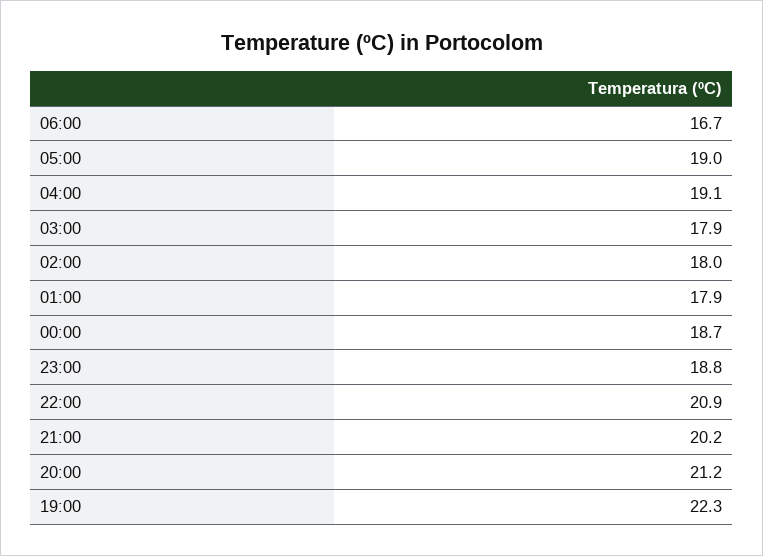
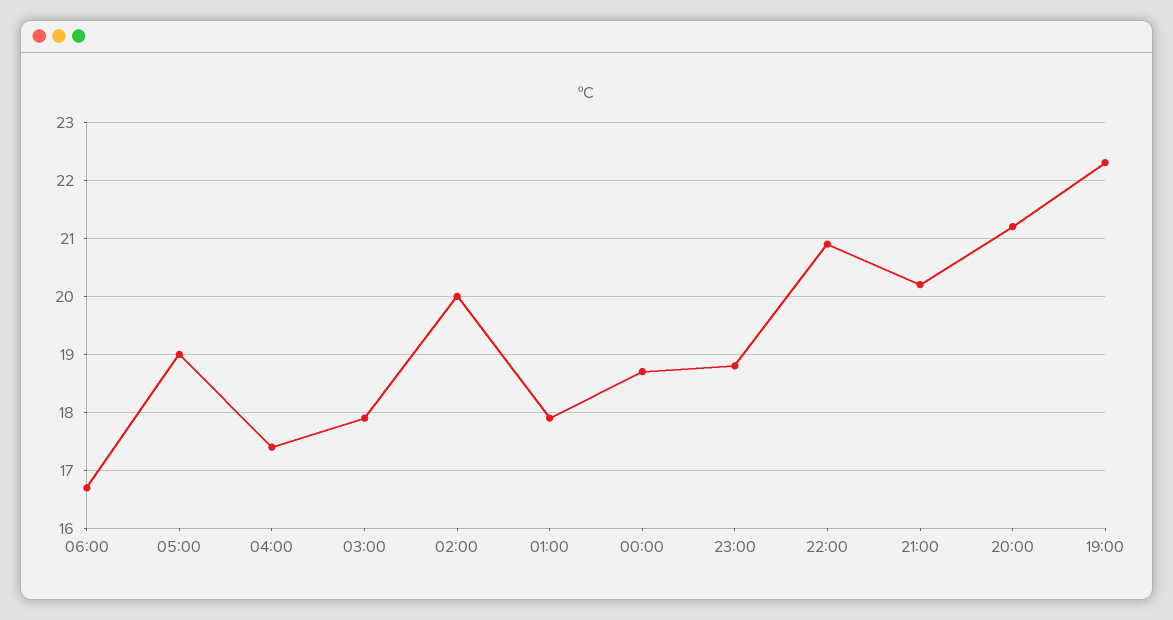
04:00: 19.1 -> 17.5
02:00: 18 -> 20

